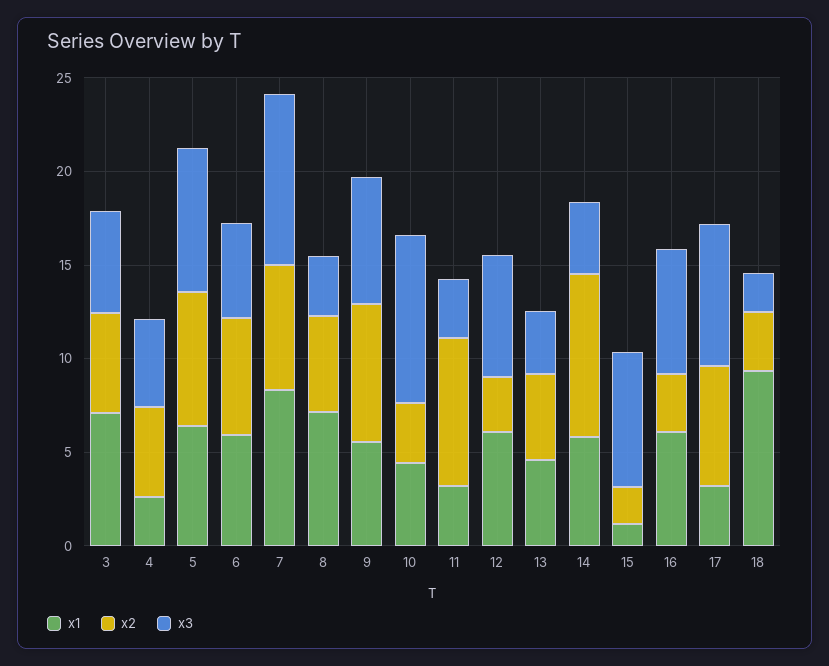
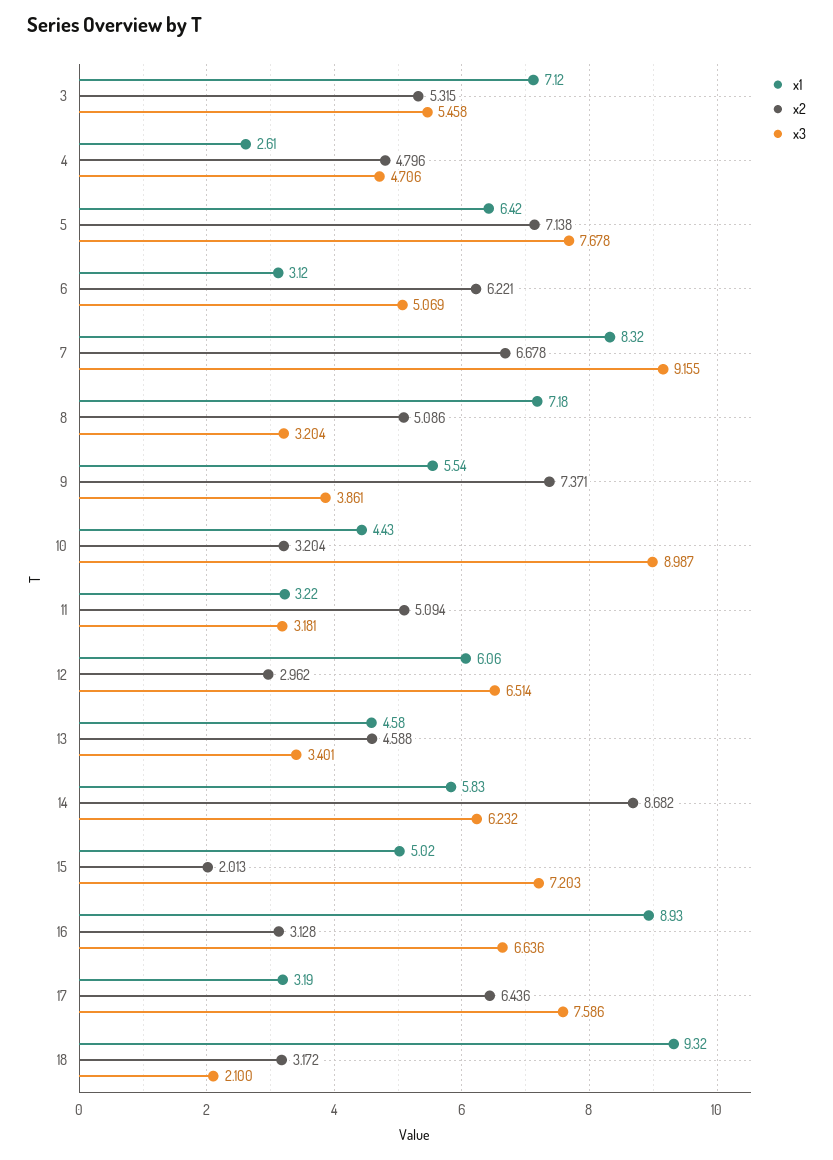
x1, 6: 6 -> 3.12
x3, 9: 7 -> 3.861
x2, 11: 8 -> 5.094
x3, 14: 4 -> 6.232
x1, 15: 1 -> 5.02
x1, 16: 6 -> 8.93

